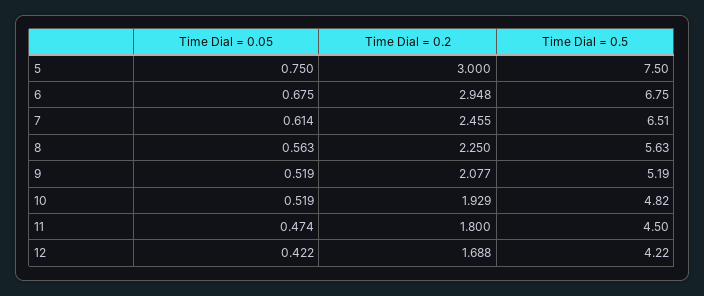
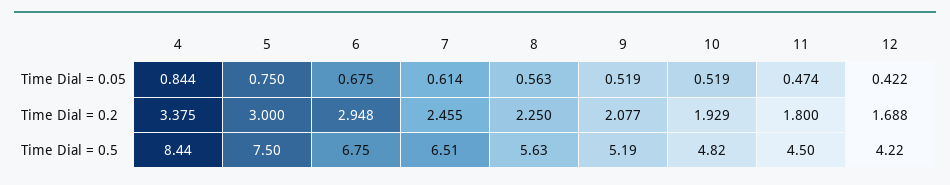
Time Dial = 0.05, 4: none -> 0.844
Time Dial = 0.2, 4: none -> 3.375
Time Dial = 0.5, 4: none -> 8.44

